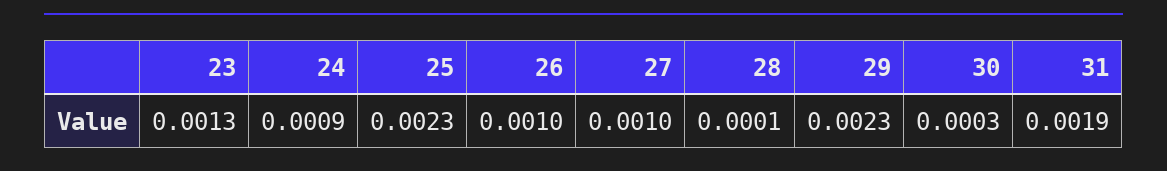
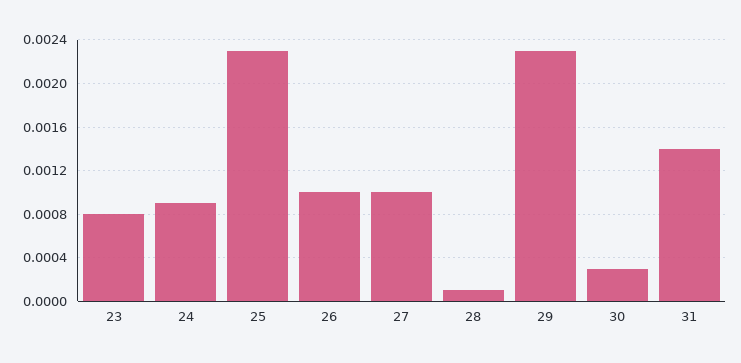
23: 0.0013 -> 0.0008
31: 0.0019 -> 0.0014

